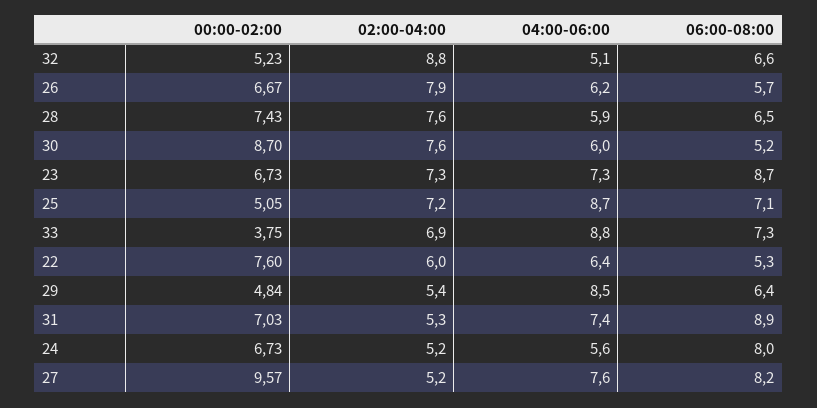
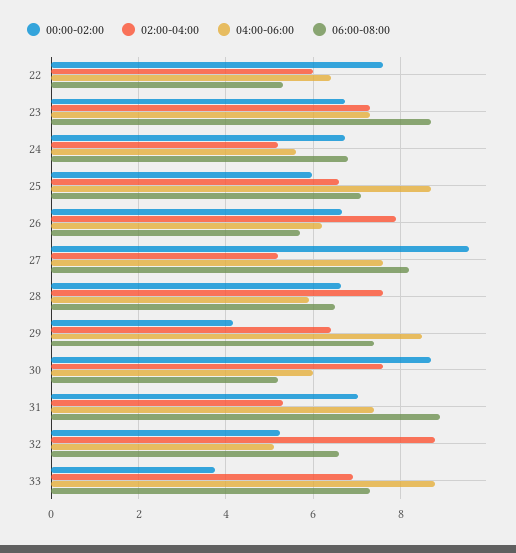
00:00-02:00, 28: 7.43 -> 6.6
00:00-02:00, 25: 5.05 -> 6
02:00-04:00, 25: 7.2 -> 6.6
00:00-02:00, 29: 4.84 -> 4.2
02:00-04:00, 29: 5.4 -> 6.4
06:00-08:00, 29: 6.4 -> 7.4
06:00-08:00, 24: 8 -> 6.8

